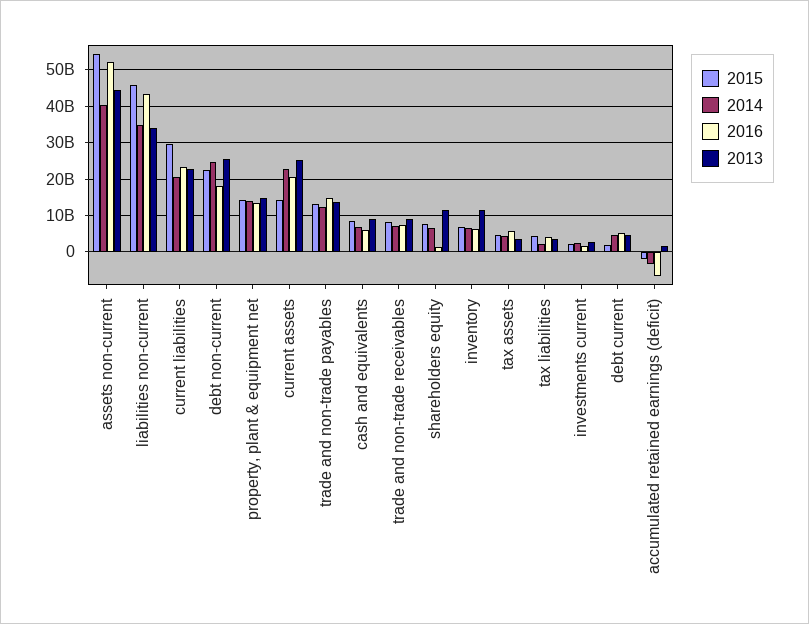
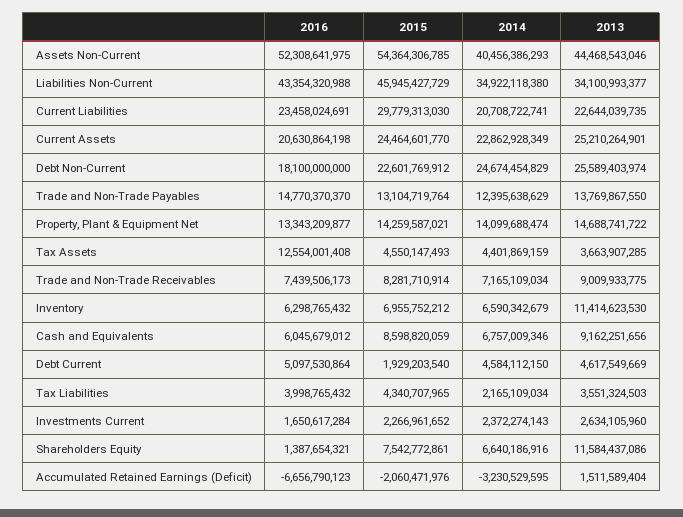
2015, current assets: 14000000000 -> 24464601770
2016, tax assets: 6000000000 -> 12554001408

